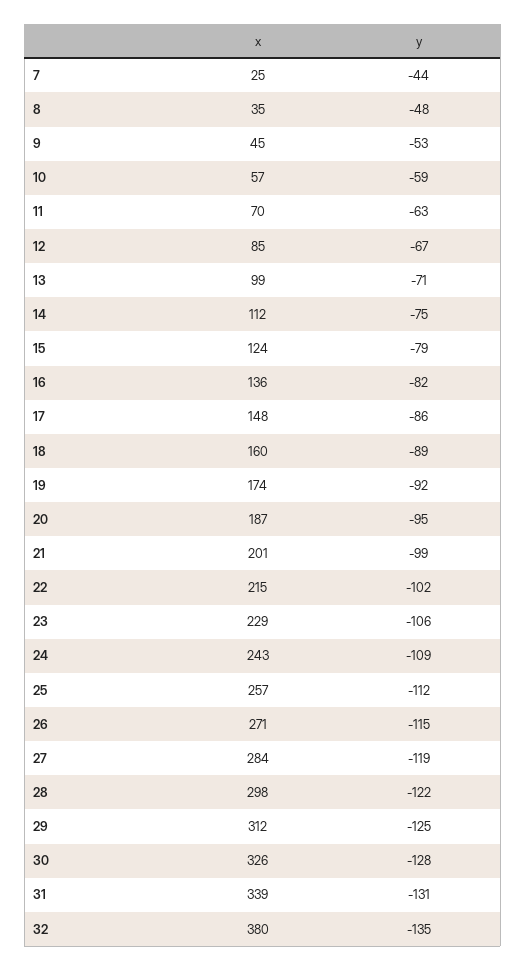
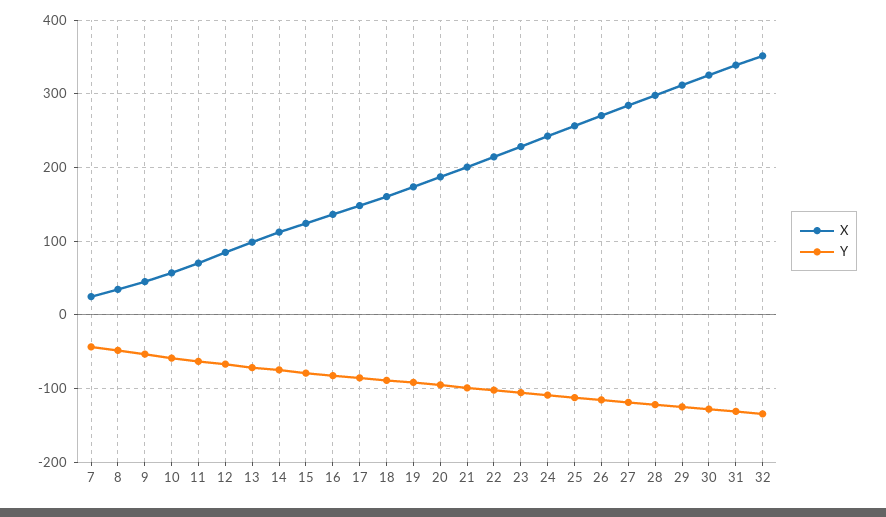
x, 32: 380 -> 350

